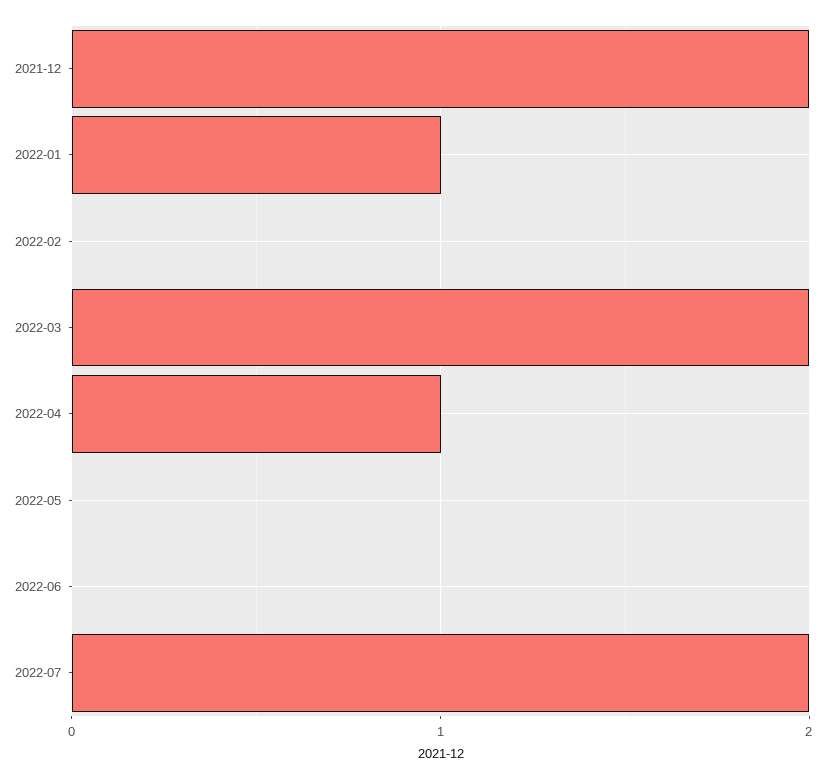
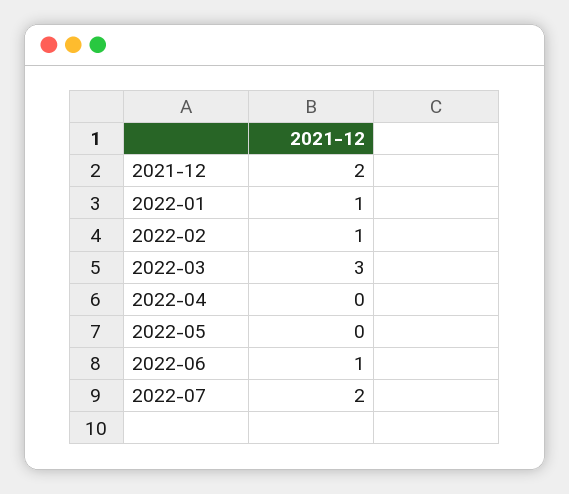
2022-02: 0 -> 1
2022-03: 2 -> 3
2022-04: 1 -> 0
2022-06: 0 -> 1

